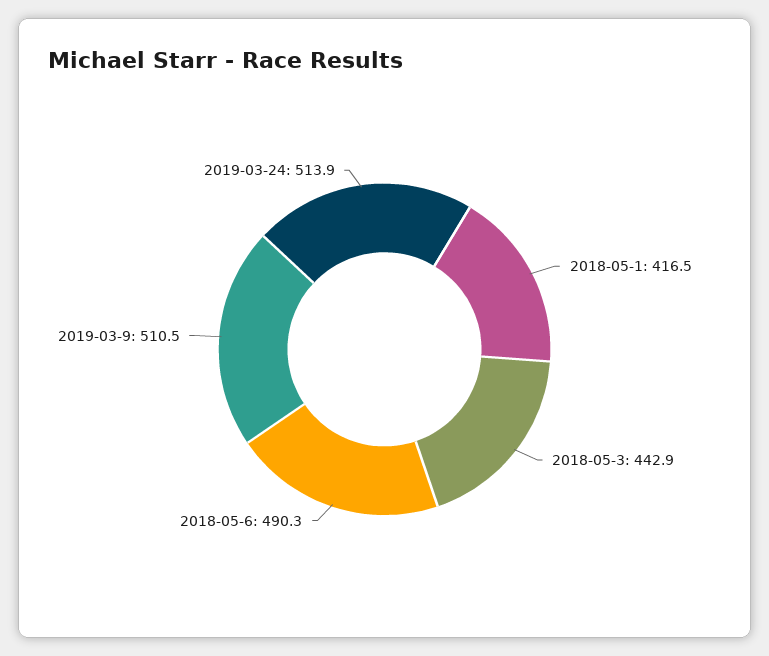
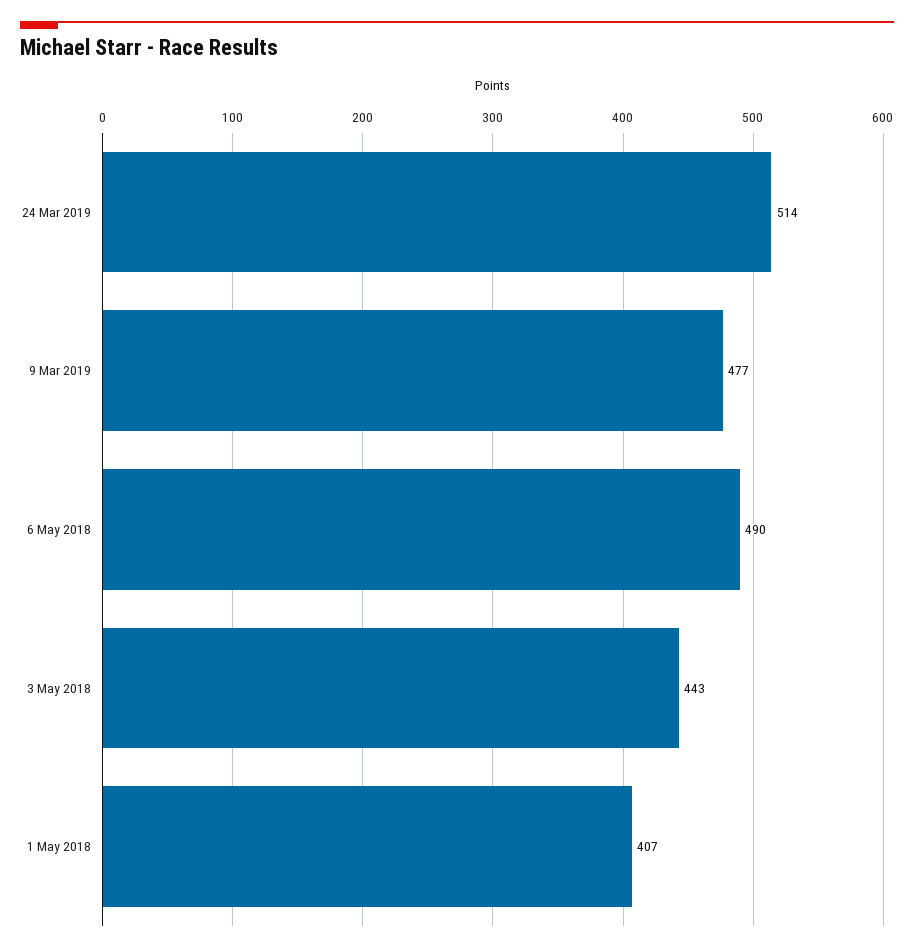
2018-05-1: 416.5 -> 407
2019-03-9: 510.5 -> 477

